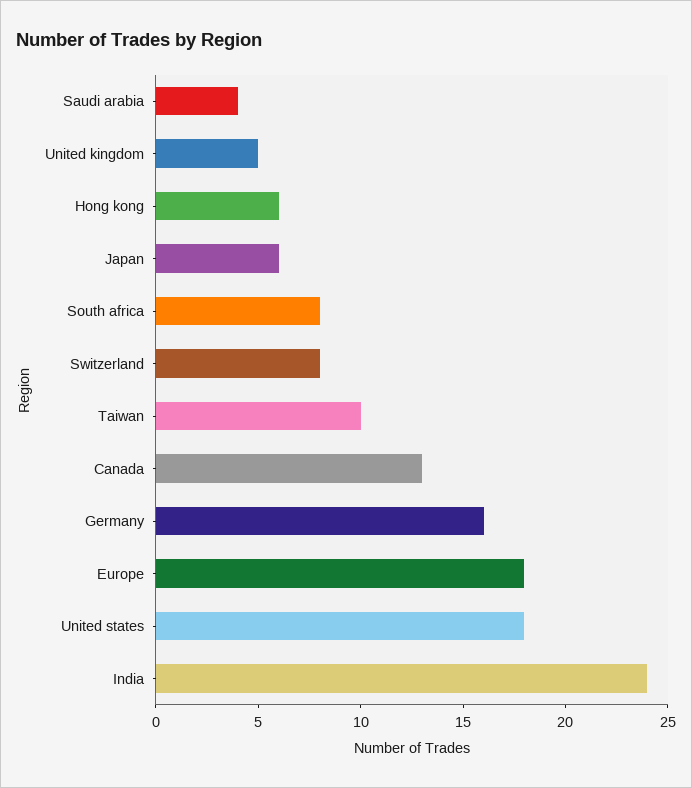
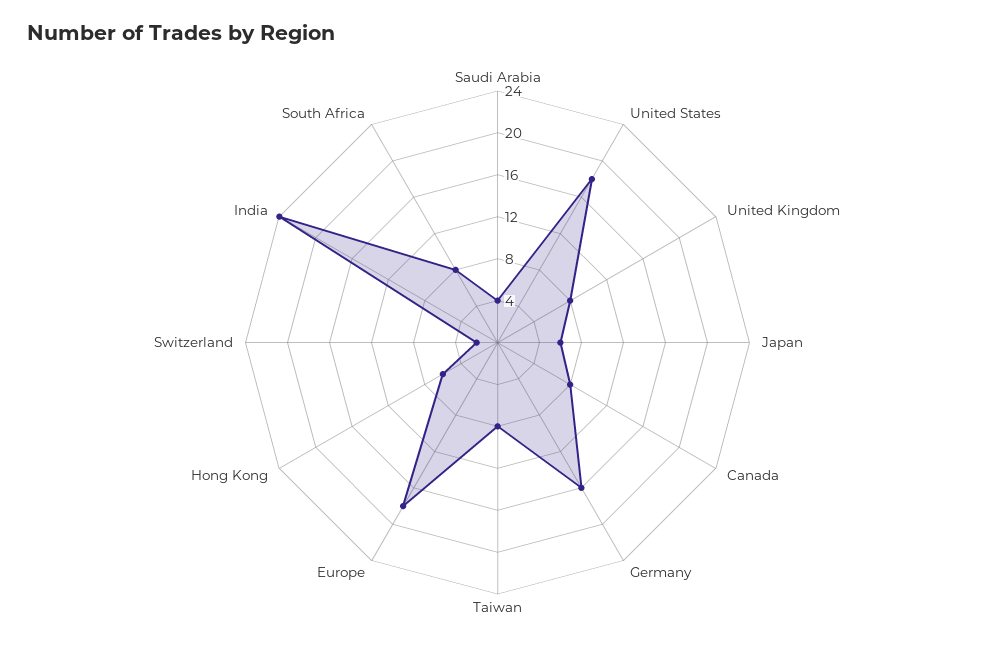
United kingdom: 5 -> 8
Switzerland: 8 -> 2
Taiwan: 10 -> 8
Canada: 13 -> 8

